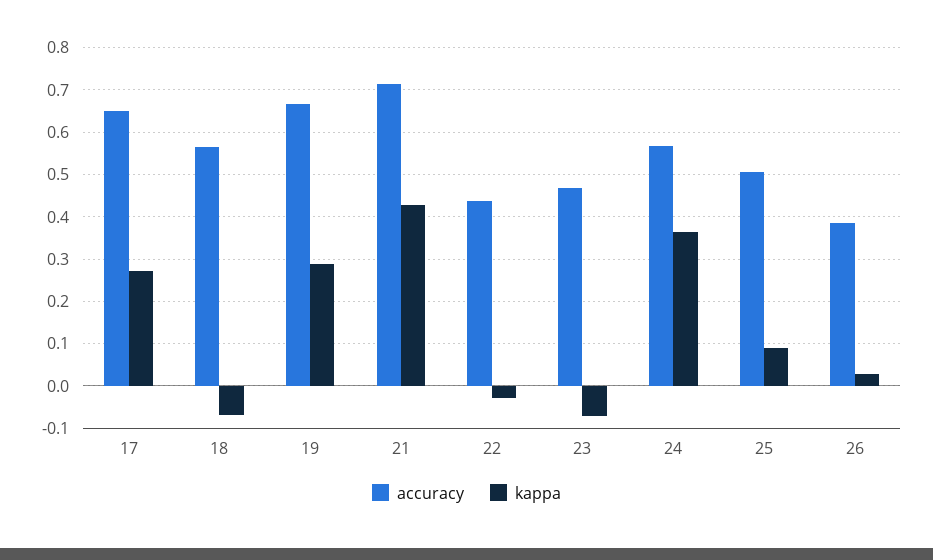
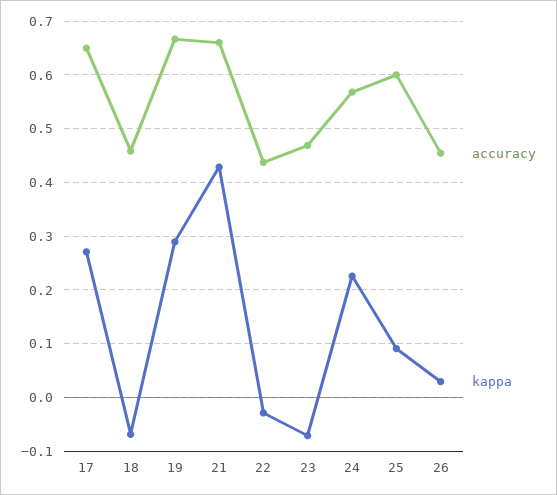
accuracy, 18: 0.56 -> 0.46
accuracy, 21: 0.72 -> 0.66
kappa, 24: 0.36 -> 0.22
accuracy, 25: 0.5 -> 0.6
accuracy, 26: 0.38 -> 0.46

